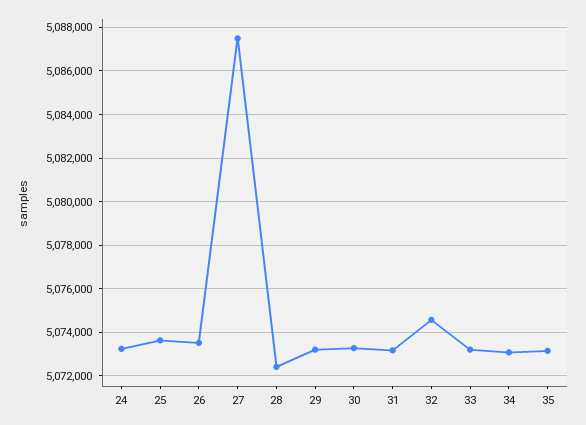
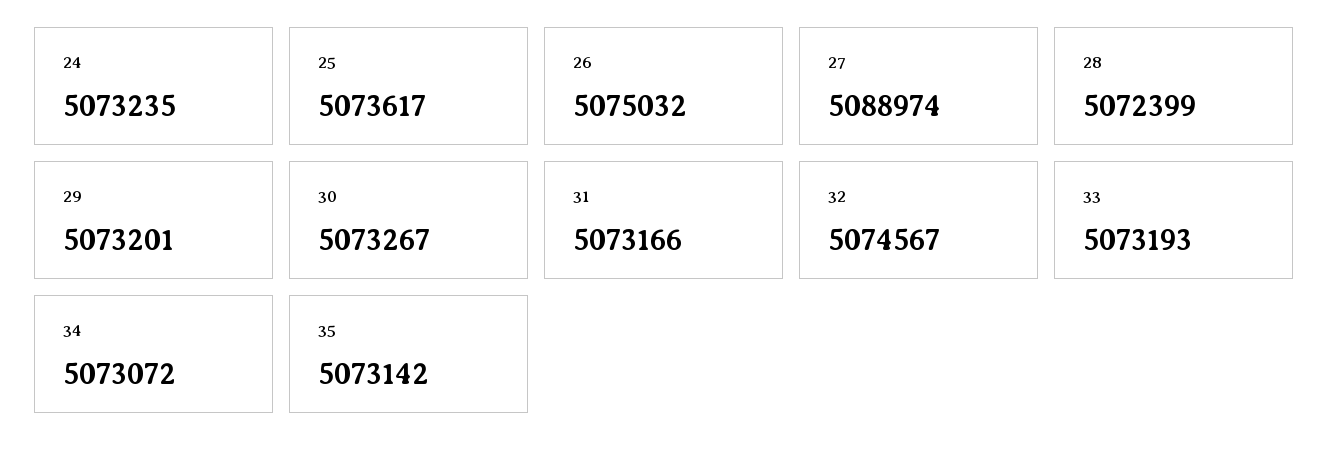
26: 5073500 -> 5075032
27: 5087500 -> 5088974

